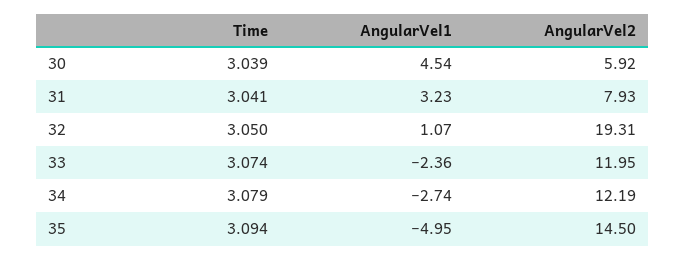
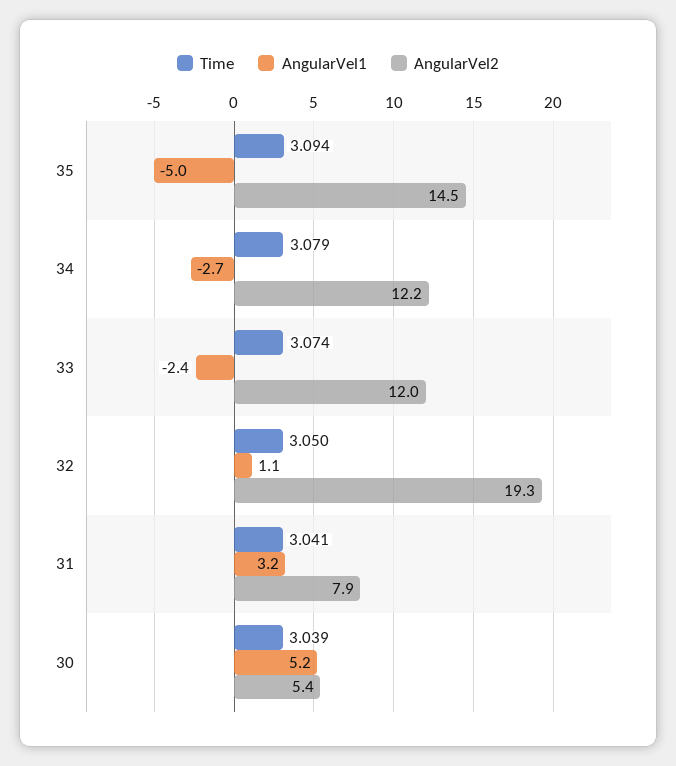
AngularVel1, 30: 4.54 -> 5.2
AngularVel2, 30: 5.92 -> 5.4

